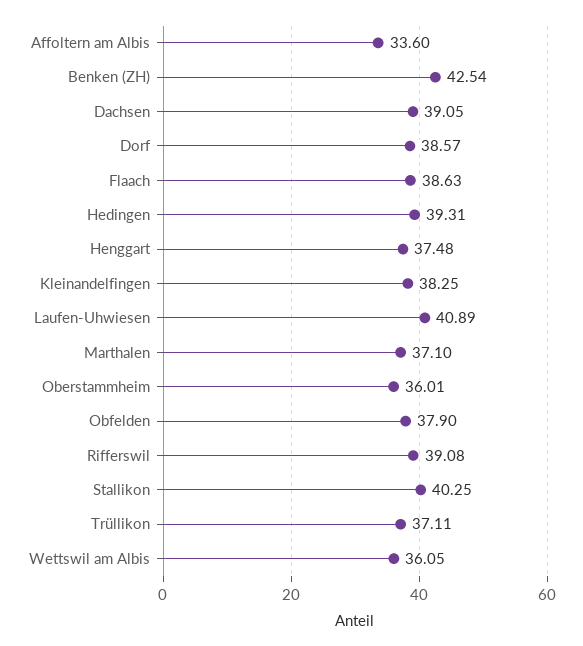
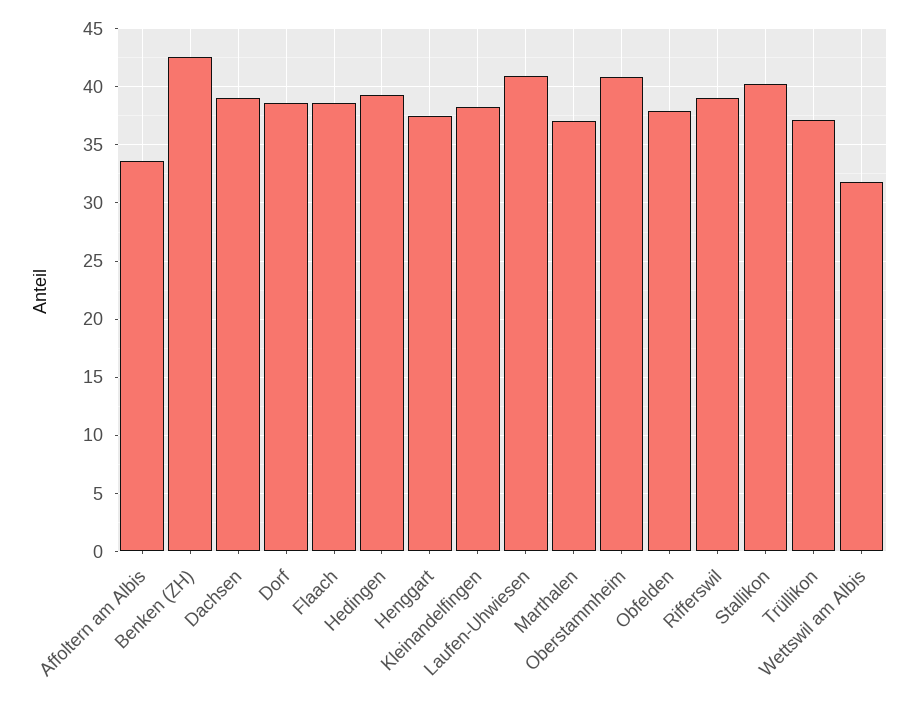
Oberstammheim: 36.01 -> 41
Wettswil am Albis: 36.05 -> 32

